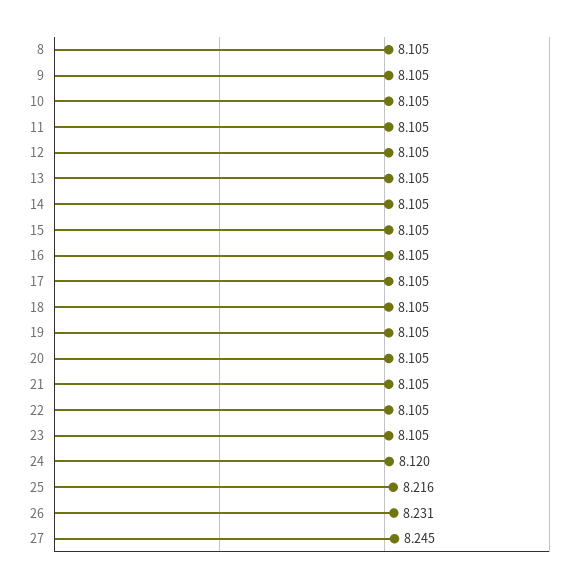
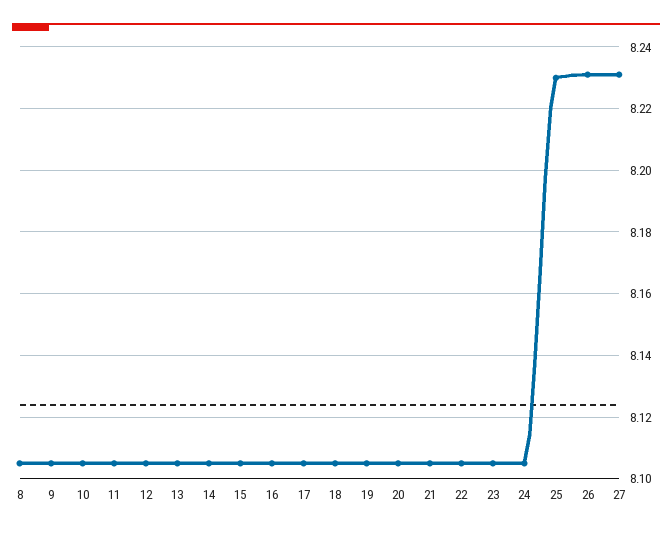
24: 8.12 -> 8.105
25: 8.216 -> 8.23
27: 8.245 -> 8.23

